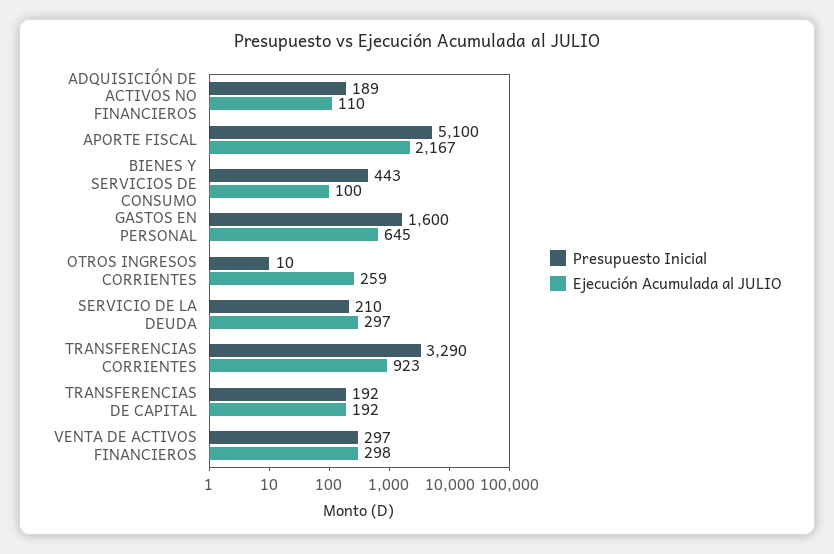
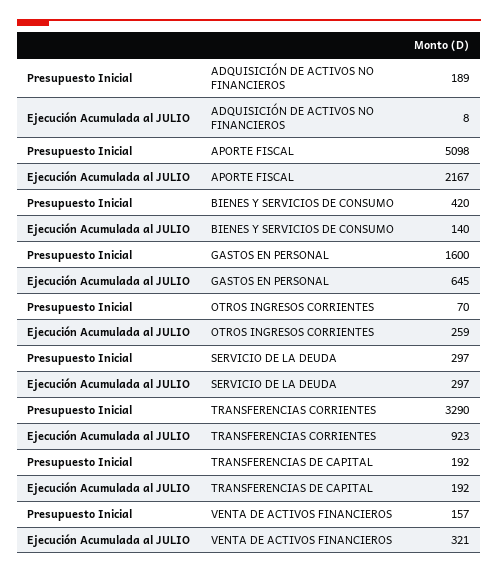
Ejecución Acumulada al JULIO, ADQUISICIÓN DE ACTIVOS NO FINANCIEROS: 110 -> 8
Presupuesto Inicial, APORTE FISCAL: 5100 -> 5098
Presupuesto Inicial, BIENES Y SERVICIOS DE CONSUMO: 443 -> 420
Ejecución Acumulada al JULIO, BIENES Y SERVICIOS DE CONSUMO: 100 -> 140
Presupuesto Inicial, OTROS INGRESOS CORRIENTES: 10 -> 70
Presupuesto Inicial, SERVICIO DE LA DEUDA: 210 -> 297
Presupuesto Inicial, VENTA DE ACTIVOS FINANCIEROS: 297 -> 157
Ejecución Acumulada al JULIO, VENTA DE ACTIVOS FINANCIEROS: 298 -> 321

